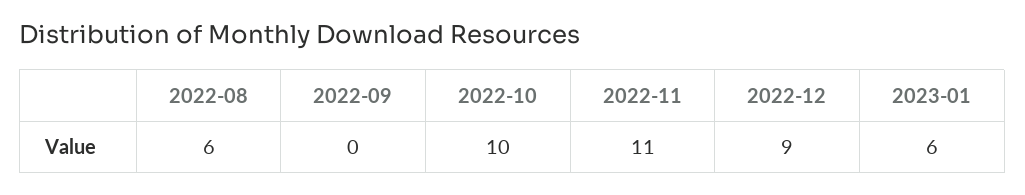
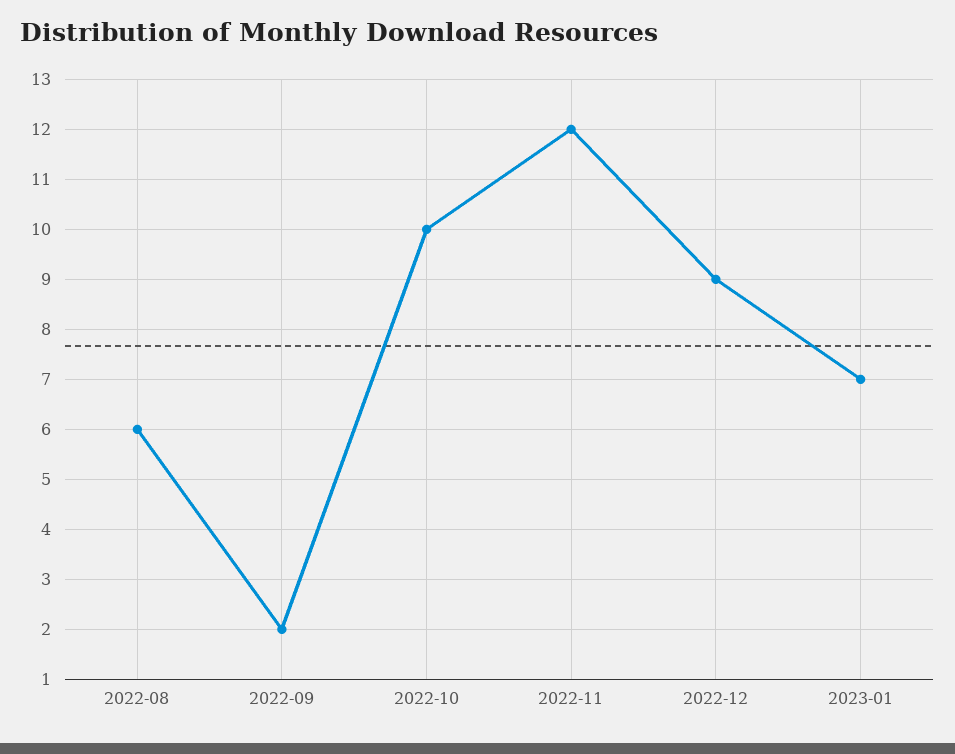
2022-09: 0 -> 2
2022-11: 11 -> 12
2023-01: 6 -> 7

